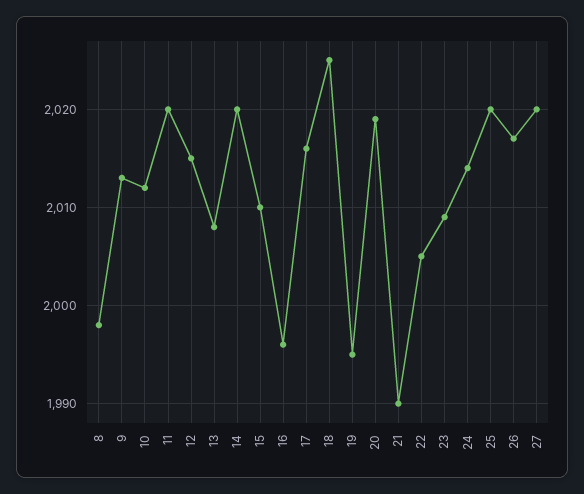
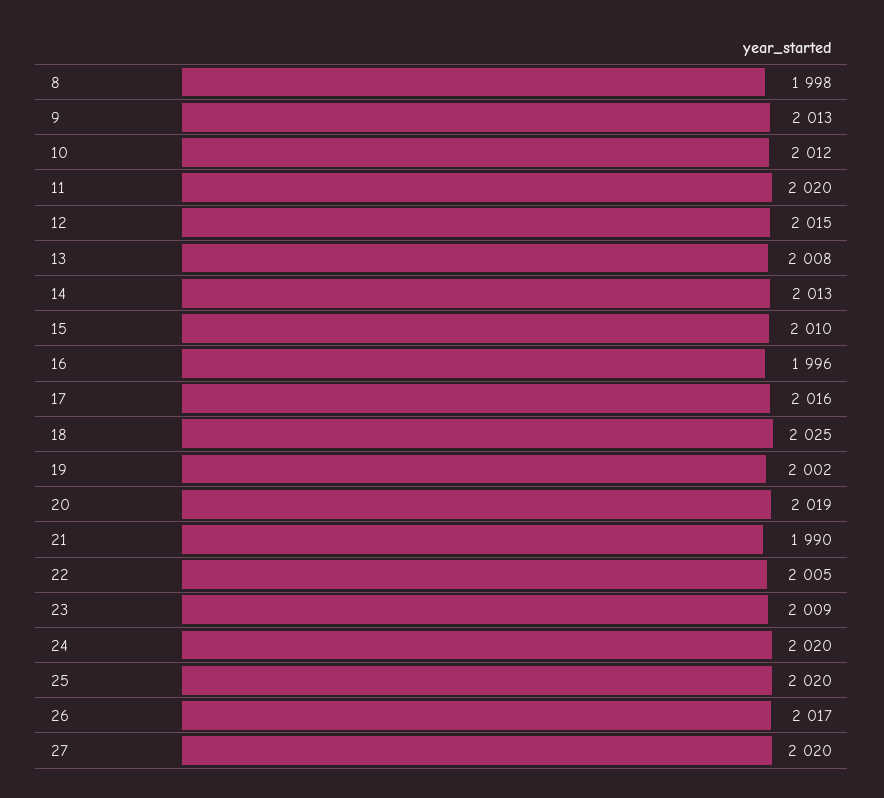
14: 2020 -> 2013
19: 1995 -> 2002
24: 2014 -> 2020

